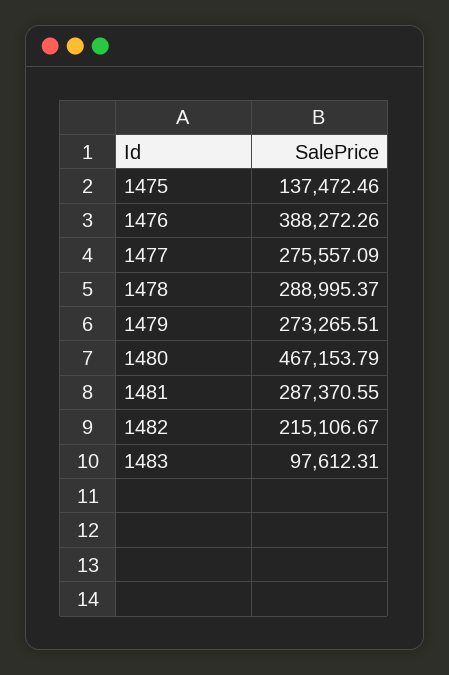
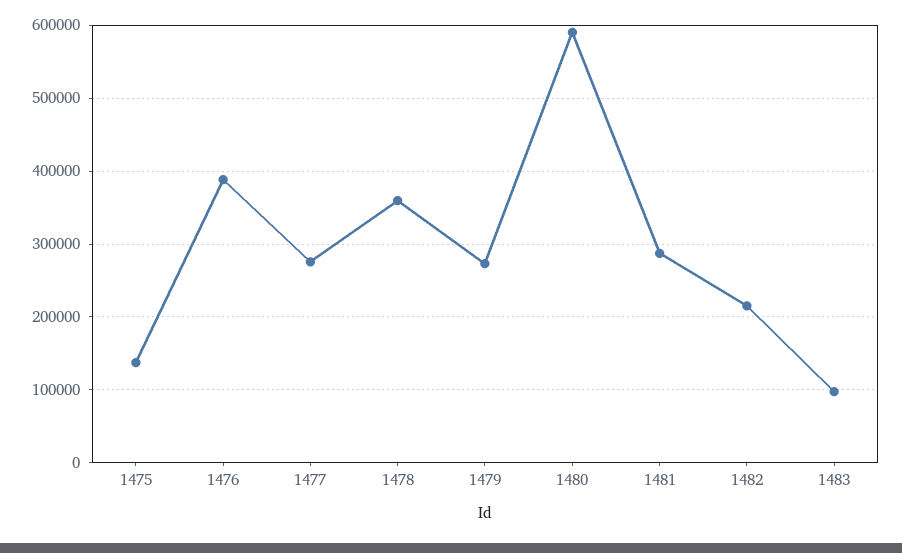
1478: 288995.37 -> 360000
1480: 467153.79 -> 590000

